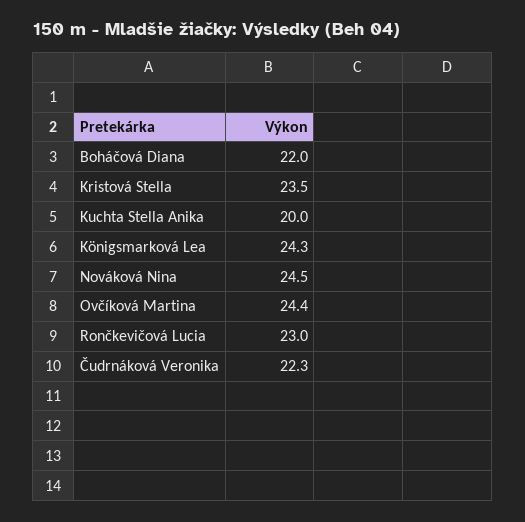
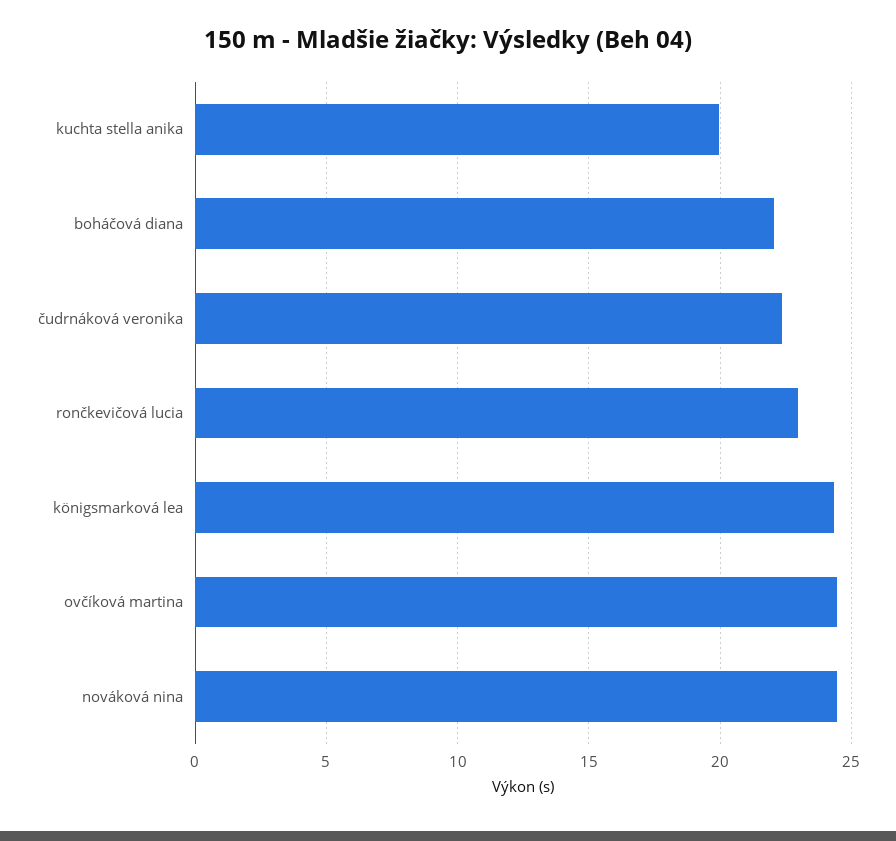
Kristová Stella: 23.5 -> none

